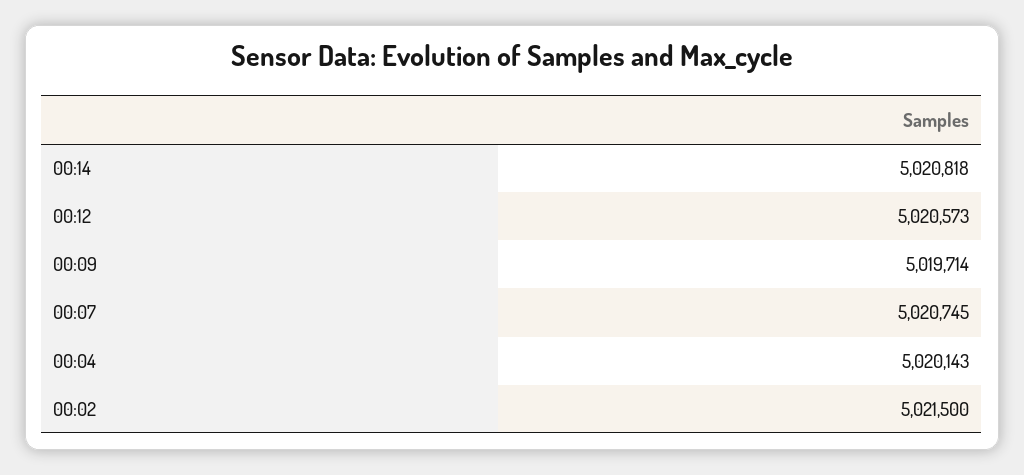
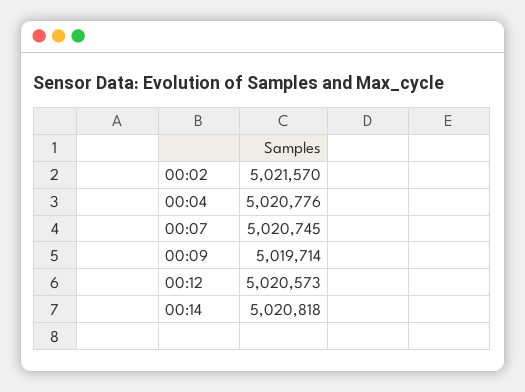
00:04: 5020143 -> 5020776
00:02: 5021500 -> 5021570

